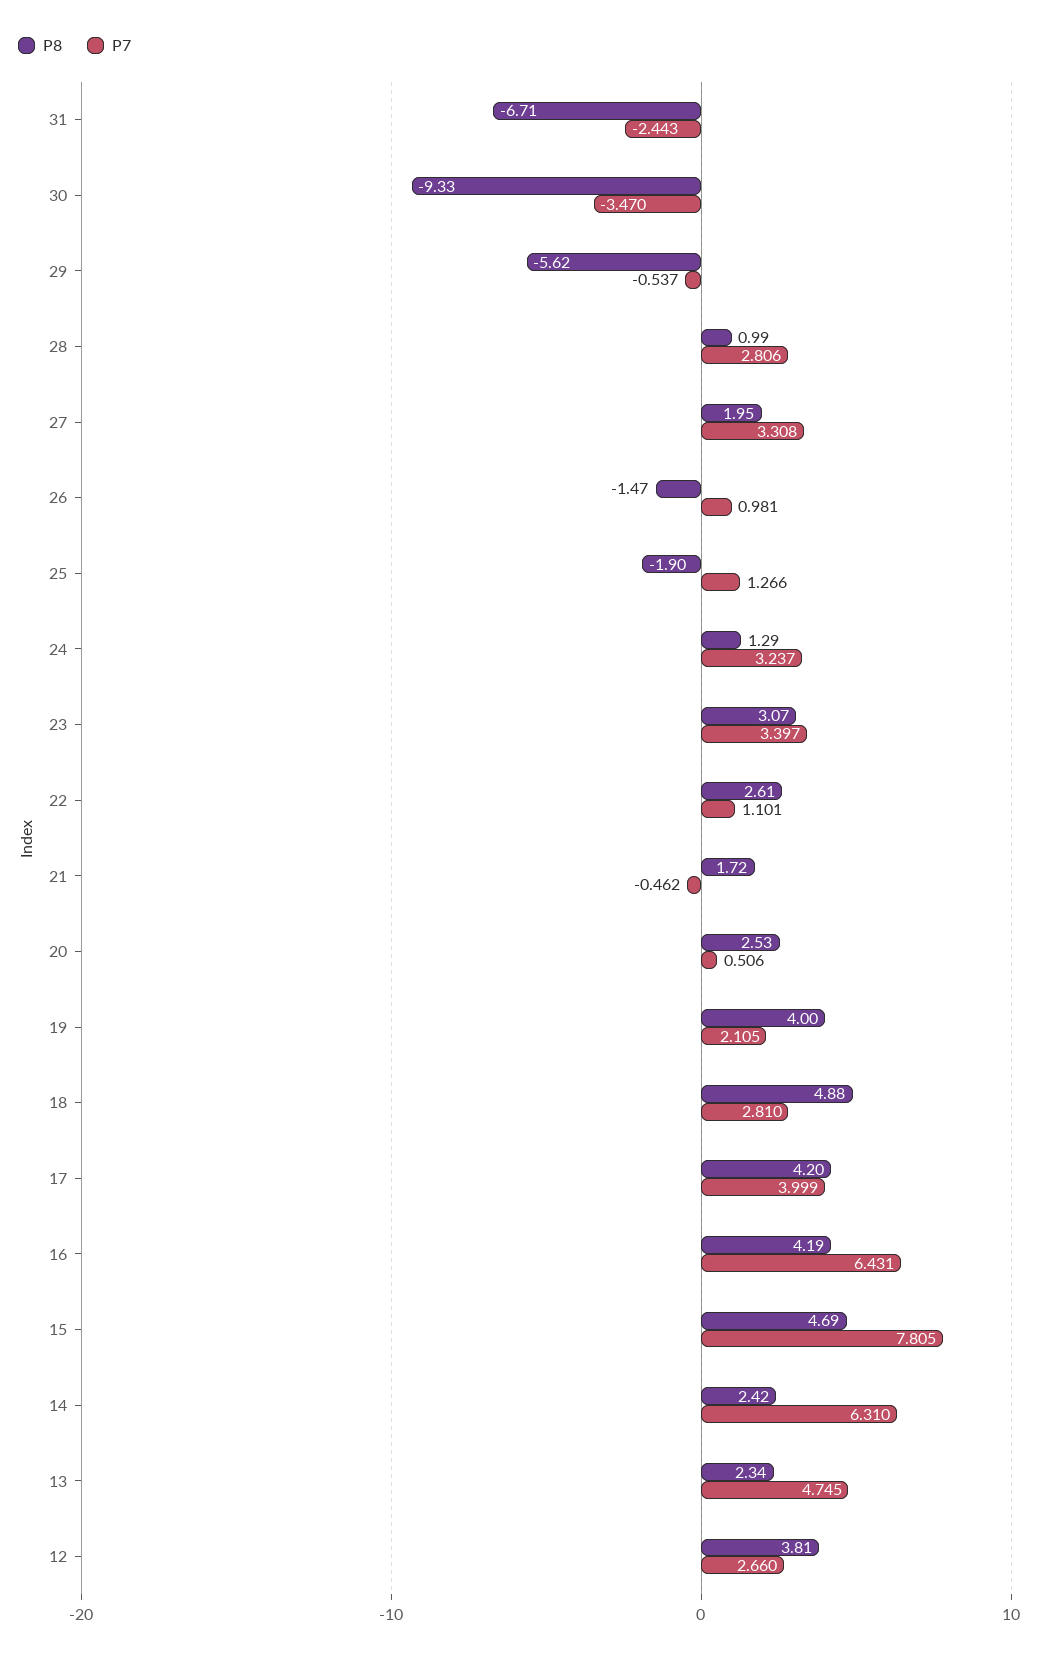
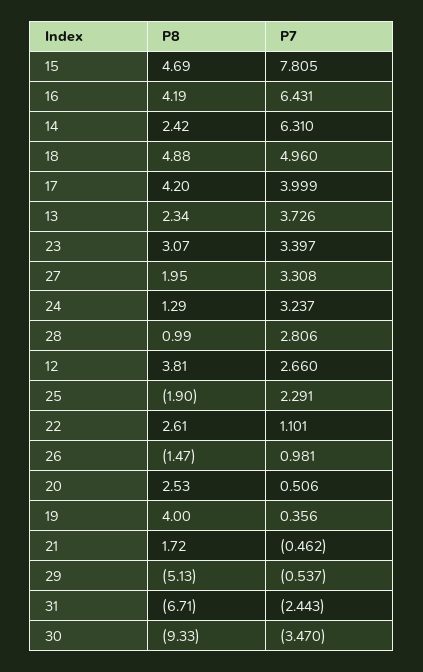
P8, 29: -5.62 -> -5.13
P7, 25: 1.266 -> 2.291
P7, 19: 2.105 -> 0.356
P7, 18: 2.81 -> 4.96
P7, 13: 4.745 -> 3.726

